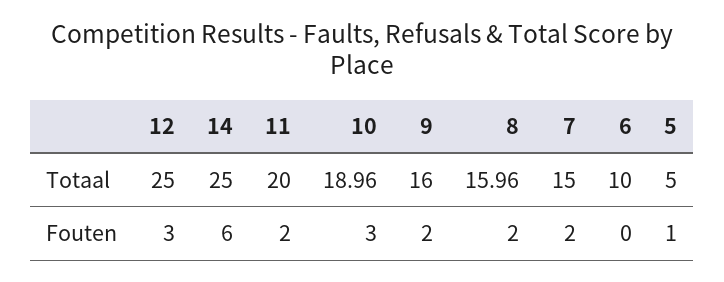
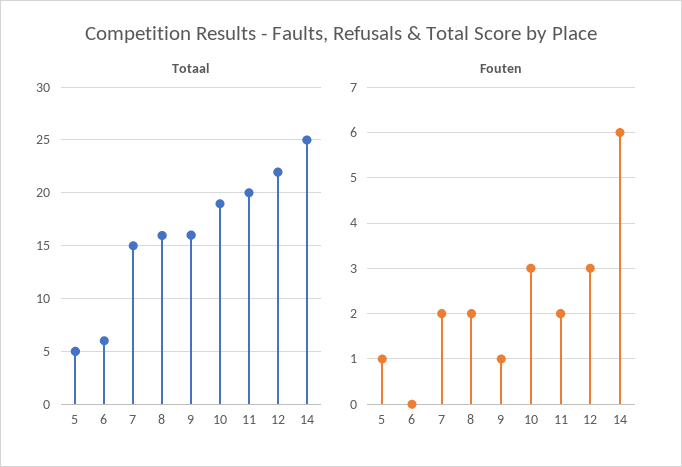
Totaal, 12: 25 -> 22
Totaal, 6: 10 -> 6
Fouten, 9: 2 -> 1

